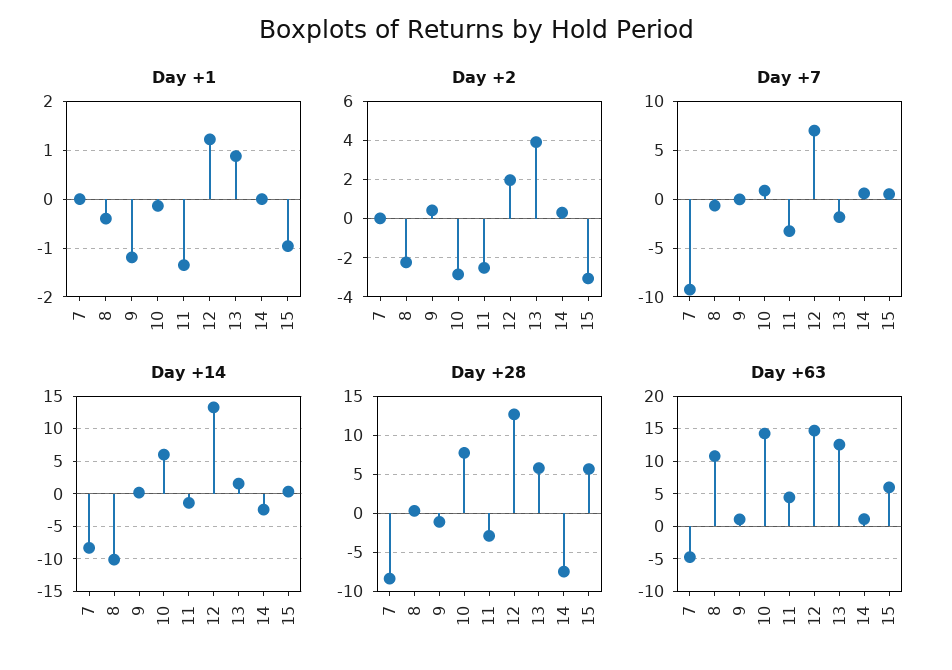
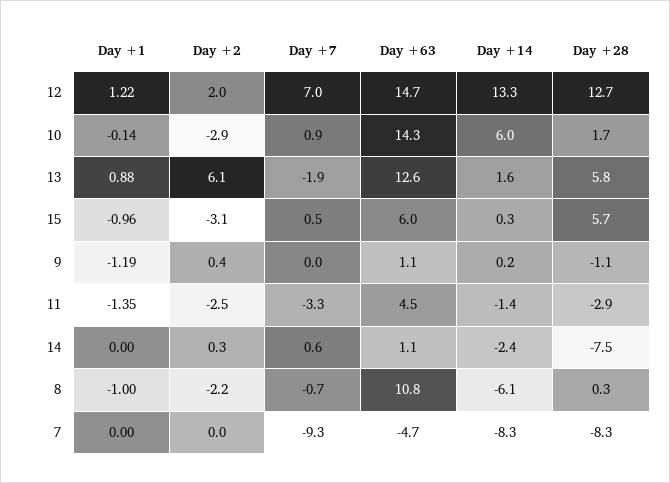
Day +1, 8: -0.4 -> -1
Day +2, 13: 4 -> 6.1
Day +14, 8: -10 -> -6.1
Day +28, 10: 8 -> 1.7

